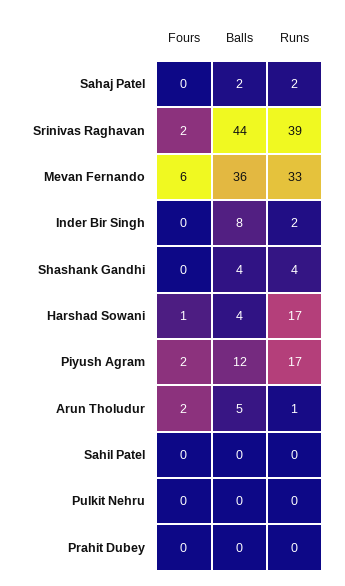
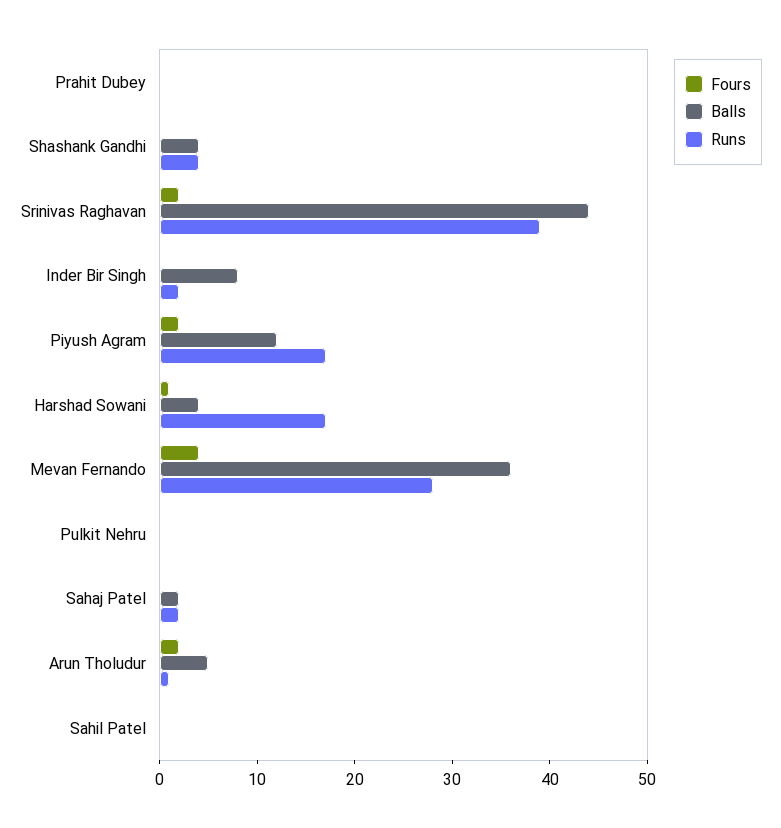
Fours, Mevan Fernando: 6 -> 4
Runs, Mevan Fernando: 33 -> 28

